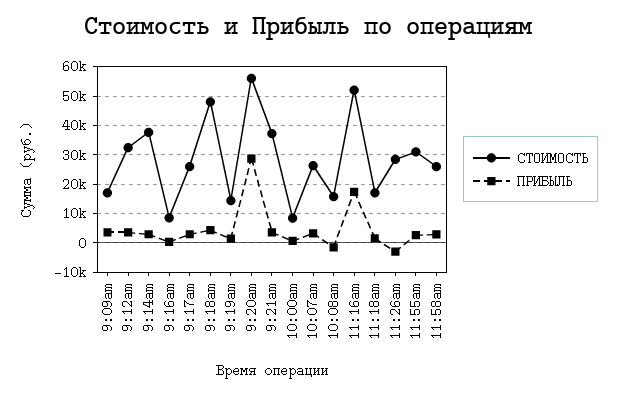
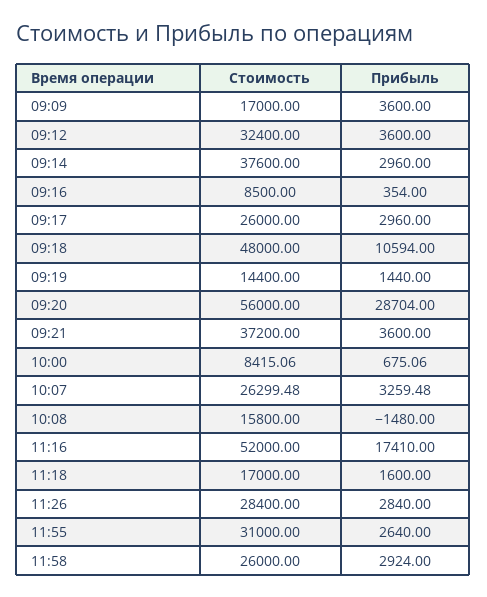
ПРИБЫЛЬ, 9:18am: 5000 -> 10594
ПРИБЫЛЬ, 11:26am: -2500 -> 2840

